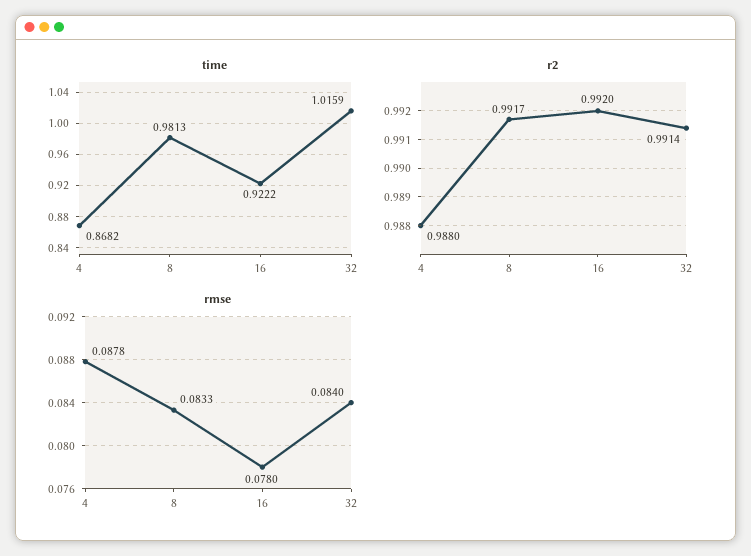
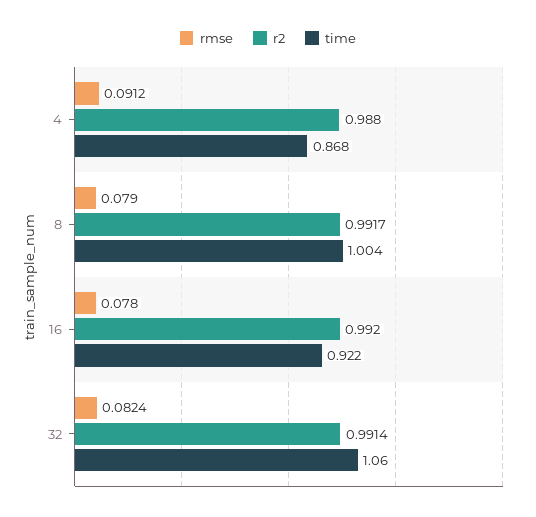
time, 8: 0.9813 -> 1.004
time, 32: 1.0159 -> 1.06
rmse, 4: 0.0878 -> 0.0912
rmse, 8: 0.0833 -> 0.079
rmse, 32: 0.084 -> 0.0824

